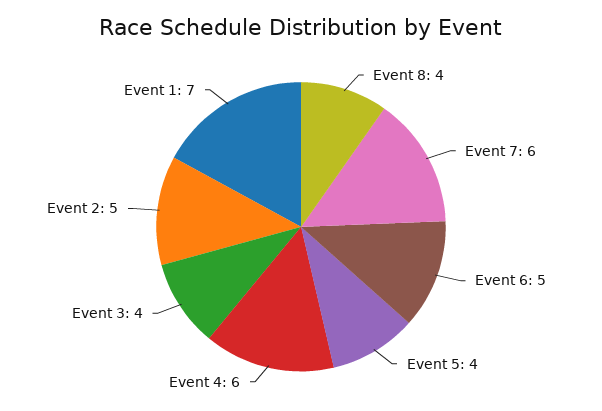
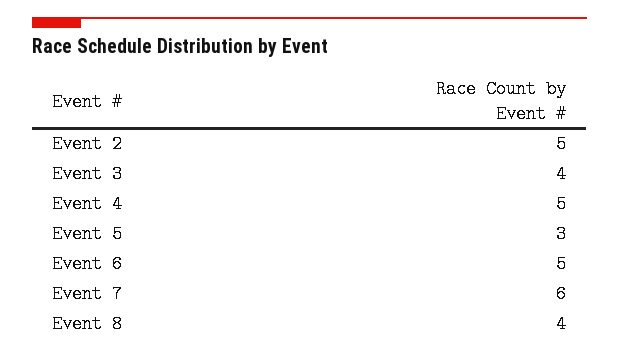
Event 5: 4 -> 3
Event 4: 6 -> 5
Event 1: 7 -> none

